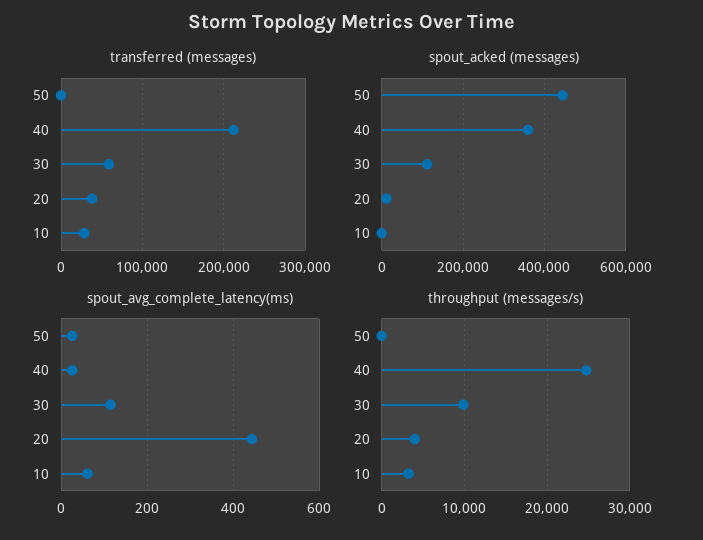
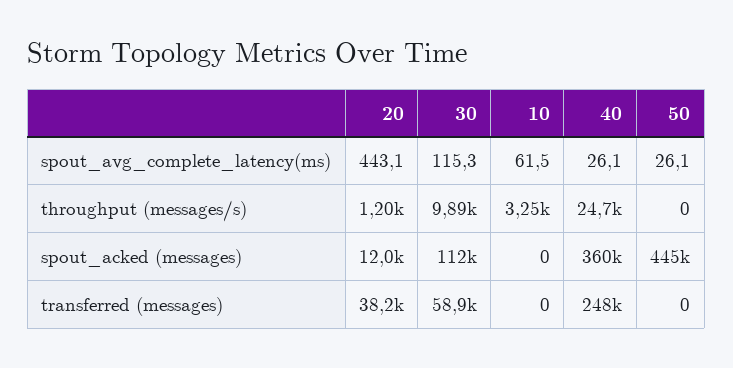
transferred (messages), 40: 210000 -> 248000
transferred (messages), 10: 30000 -> 0
throughput (messages/s), 20: 4000 -> 1200

